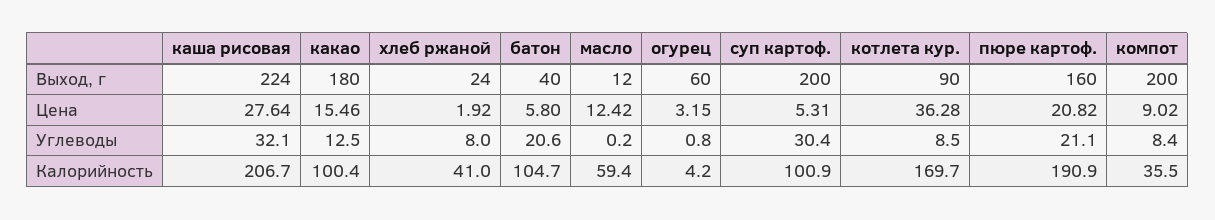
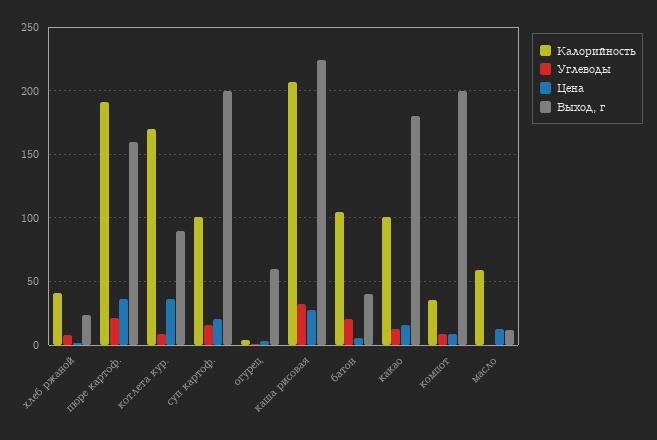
Цена, суп картоф.: 5.31 -> 20
Цена, пюре картоф.: 20.82 -> 35
Углеводы, суп картоф.: 30.4 -> 15

